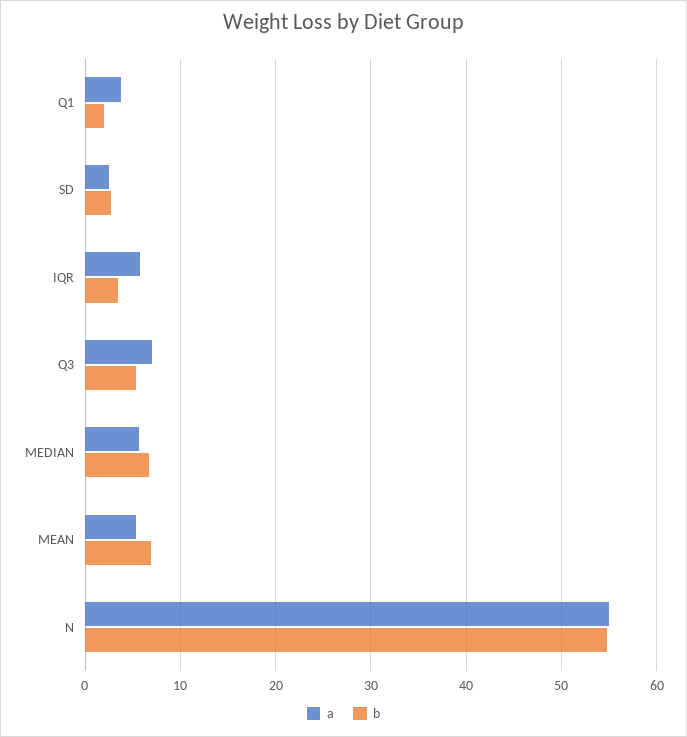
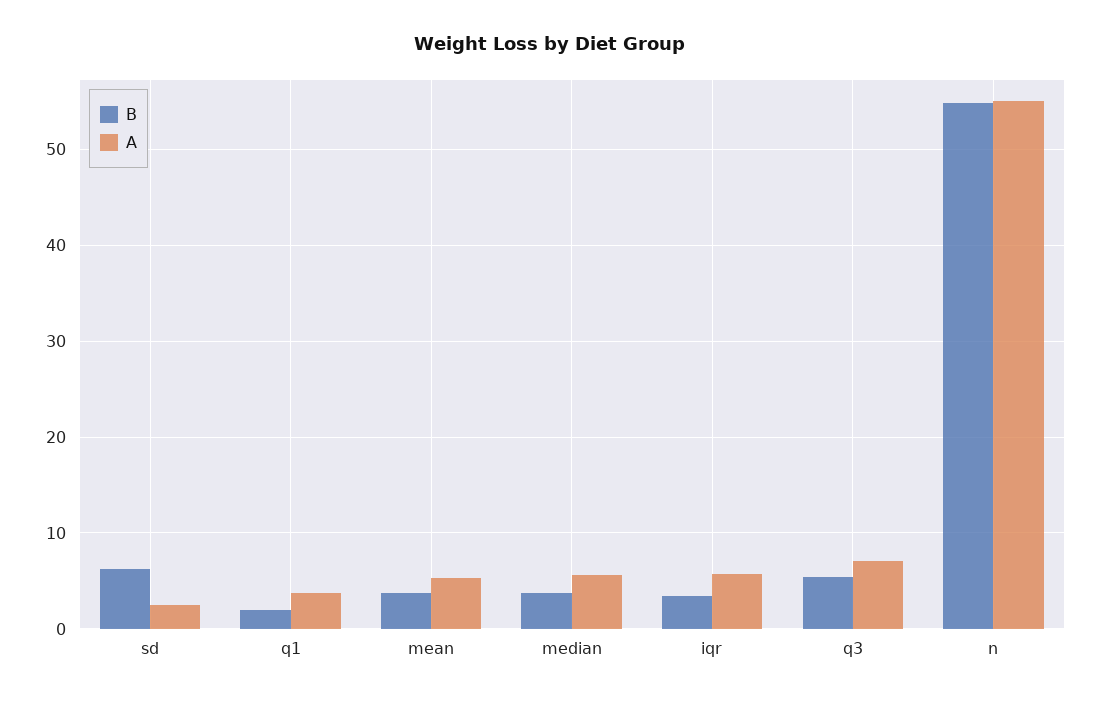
b, SD: 3 -> 6
b, MEDIAN: 7 -> 4
b, MEAN: 7 -> 4

